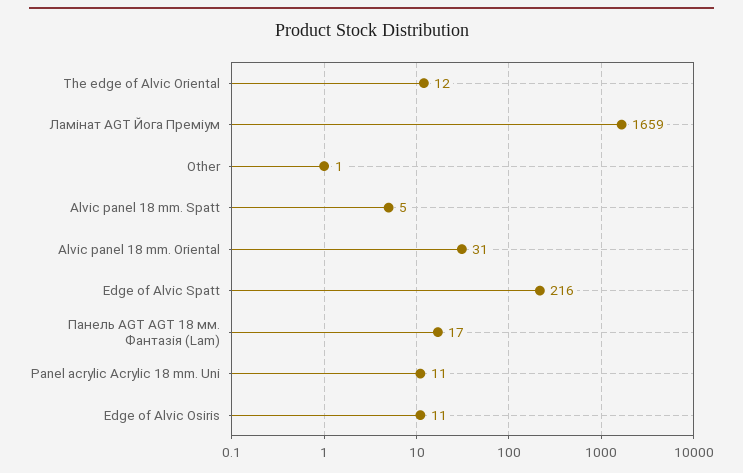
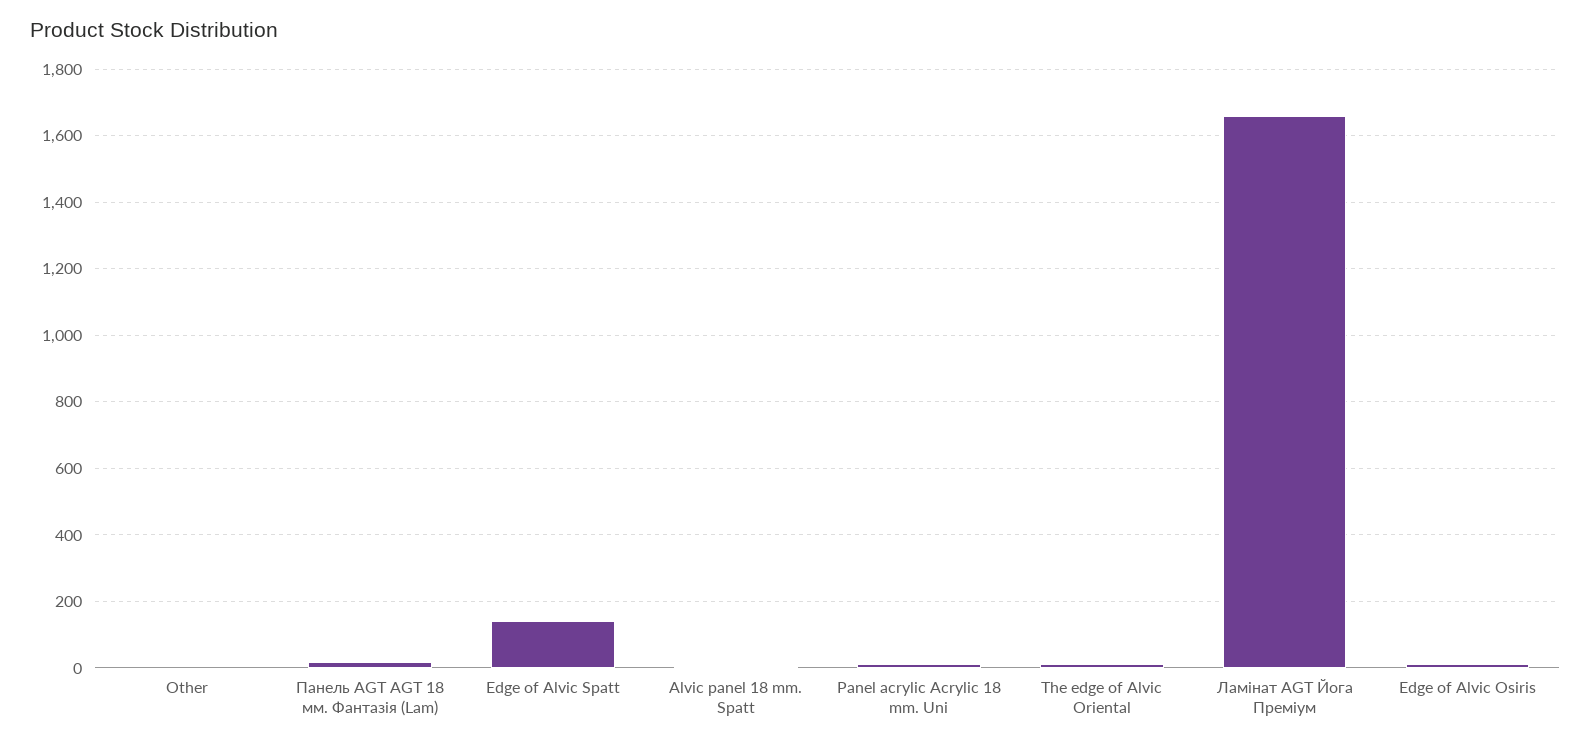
Alvic panel 18 mm. Oriental: 31 -> none
Edge of Alvic Spatt: 216 -> 140

